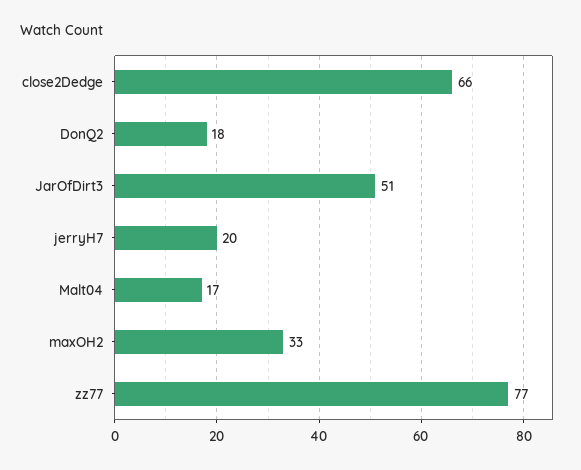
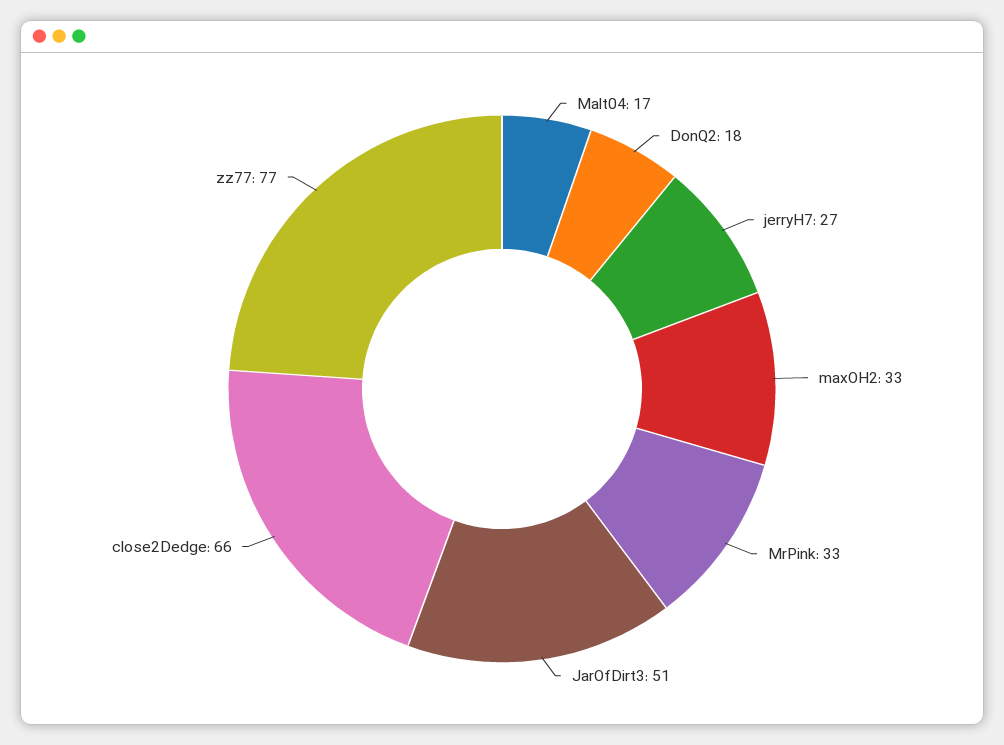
jerryH7: 20 -> 27
MrPink: none -> 33

